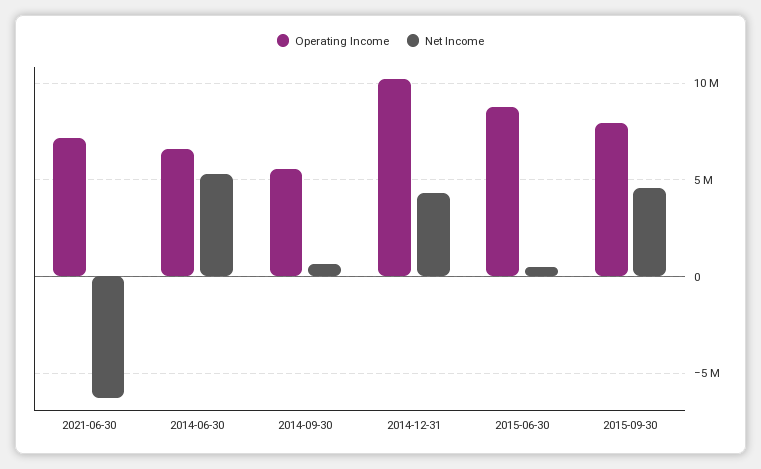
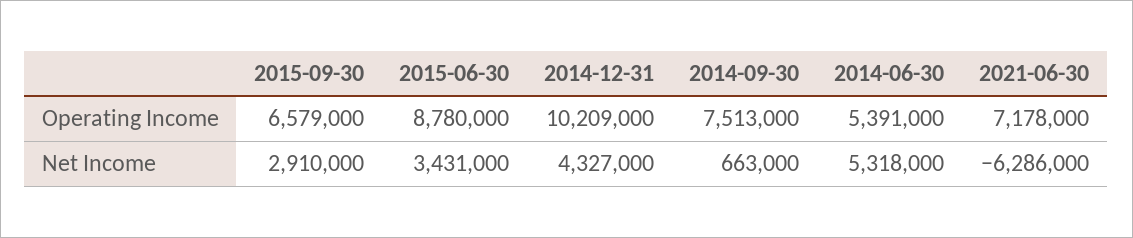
Operating Income, 2014-06-30: 6500000 -> 5391000
Operating Income, 2014-09-30: 5500000 -> 7513000
Net Income, 2015-06-30: 500000 -> 3431000
Operating Income, 2015-09-30: 8000000 -> 6579000
Net Income, 2015-09-30: 4500000 -> 2910000

